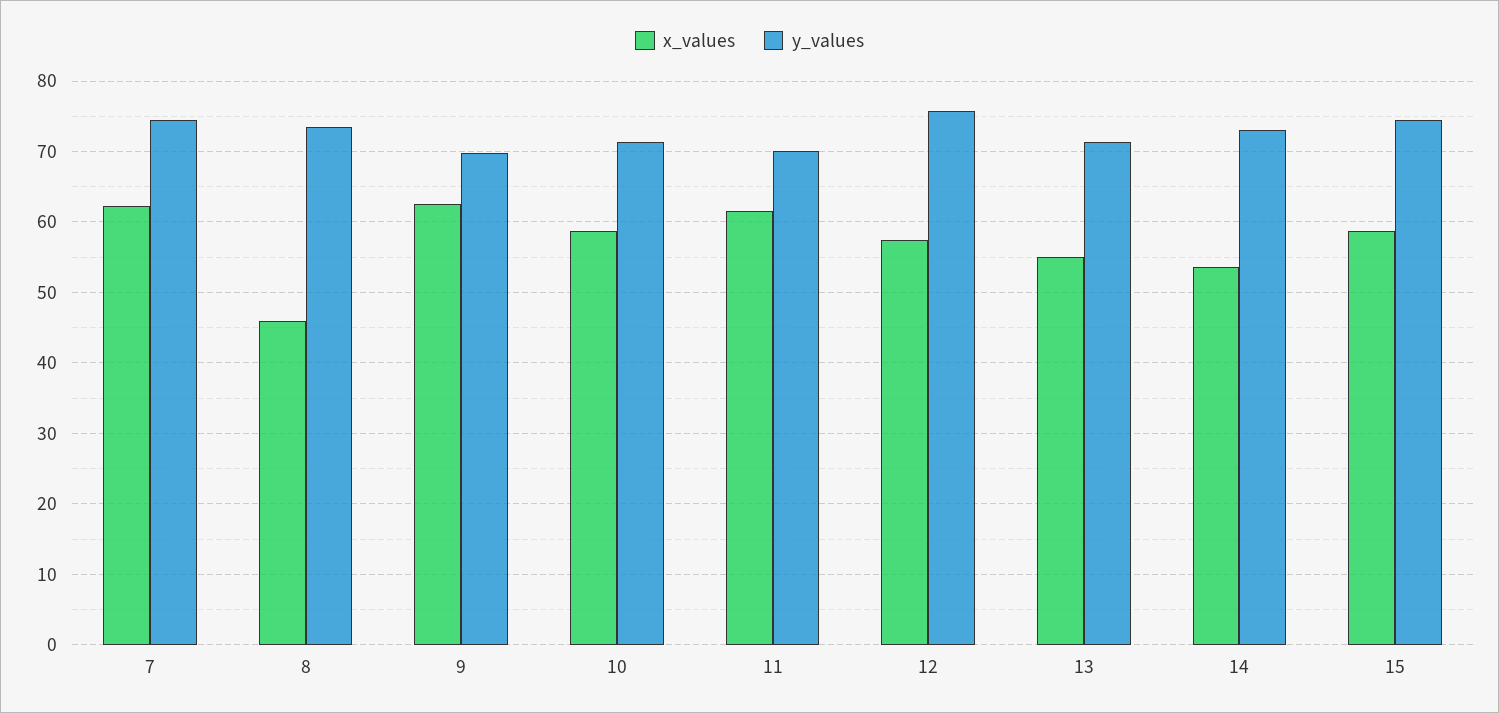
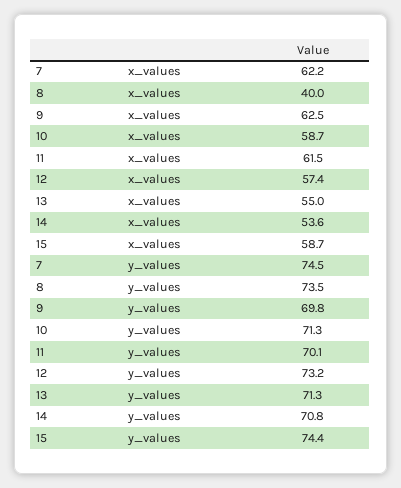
x_values, 8: 46 -> 40
y_values, 12: 76 -> 73.2
y_values, 14: 73 -> 70.8

